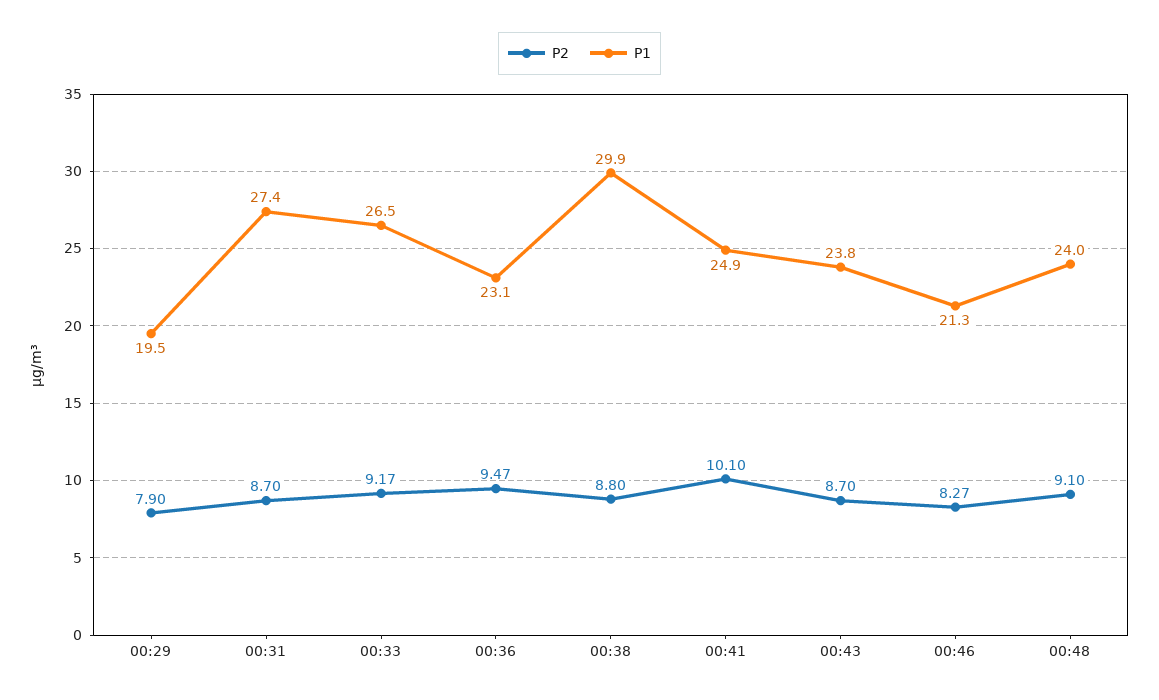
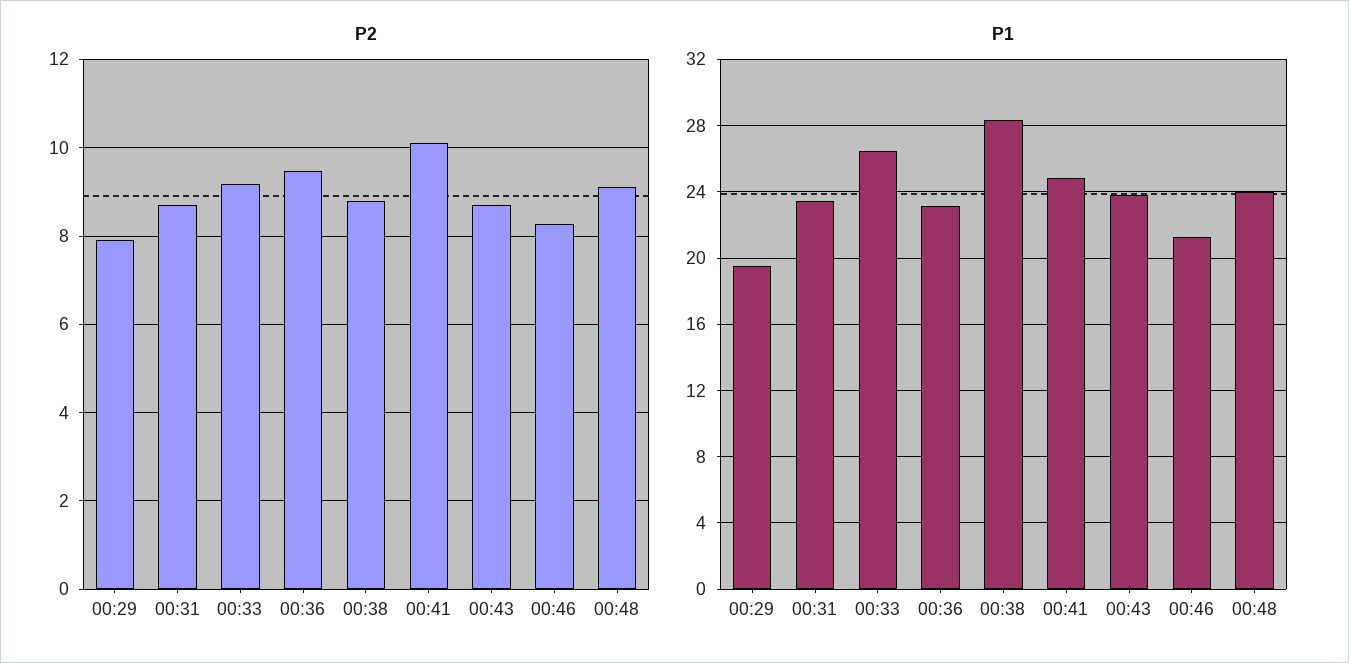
P1, 00:31: 27.4 -> 23.5
P1, 00:38: 29.9 -> 28.5

